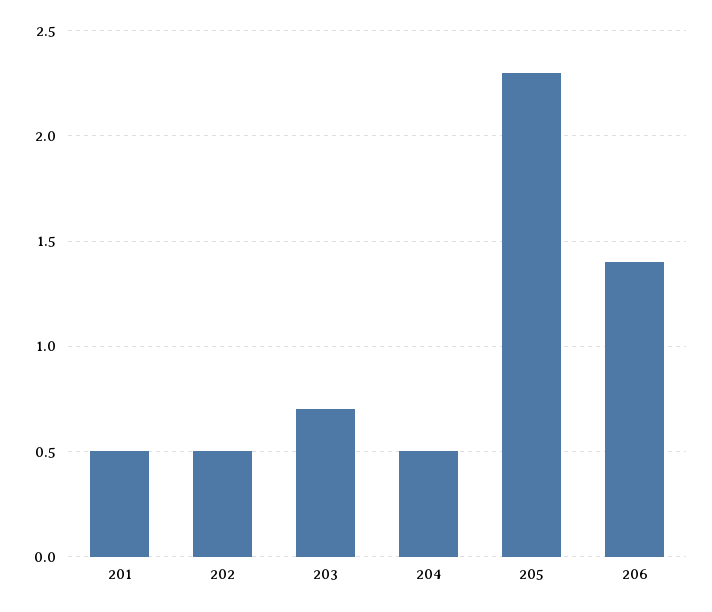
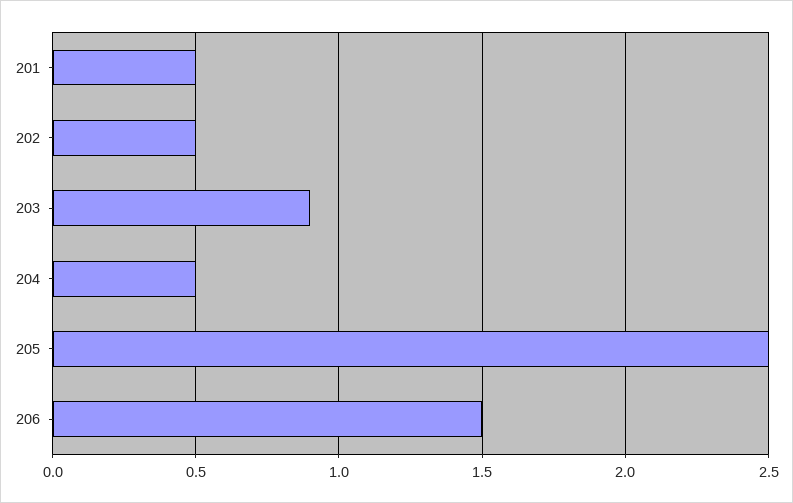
203: 0.7 -> 0.9
205: 2.3 -> 2.5
206: 1.4 -> 1.5

